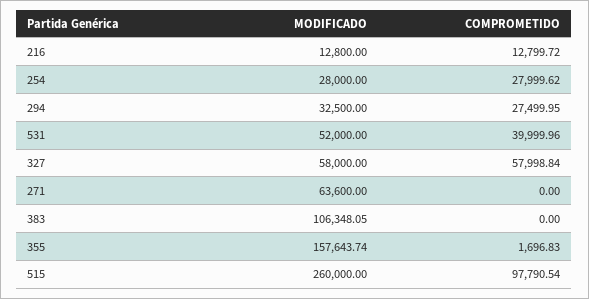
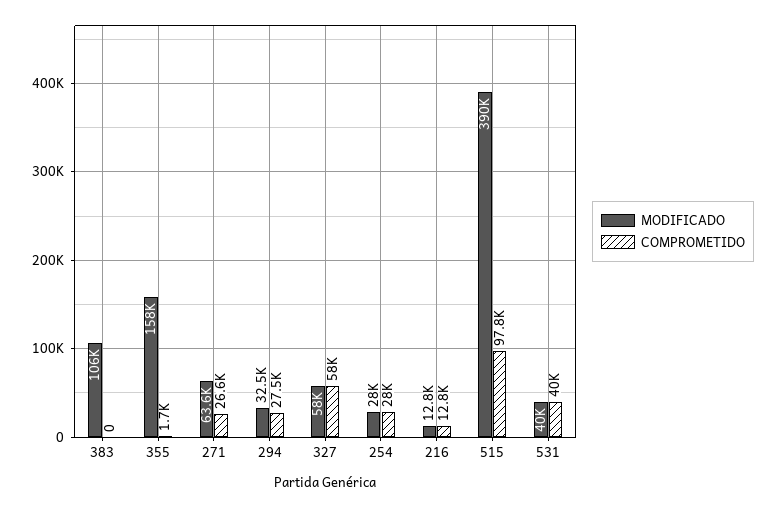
MODIFICADO, 531: 52000 -> 40000
COMPROMETIDO, 271: 0 -> 26600
MODIFICADO, 515: 260000 -> 390000

